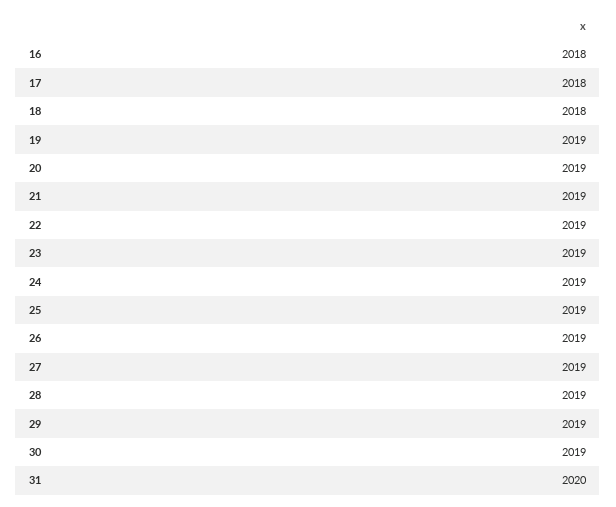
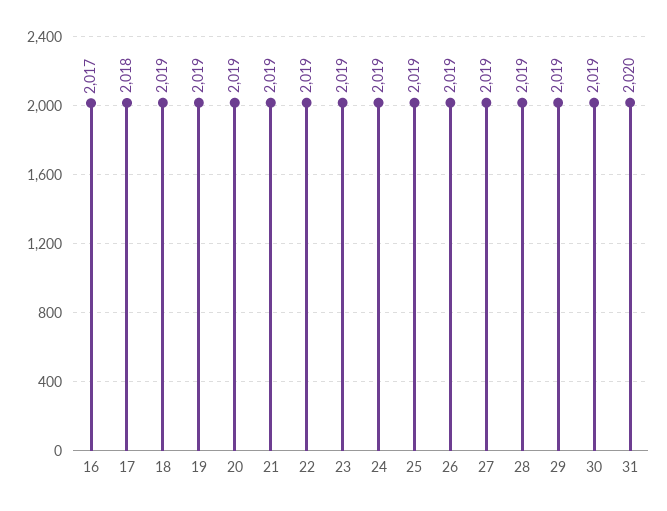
16: 2018 -> 2017
18: 2018 -> 2019

